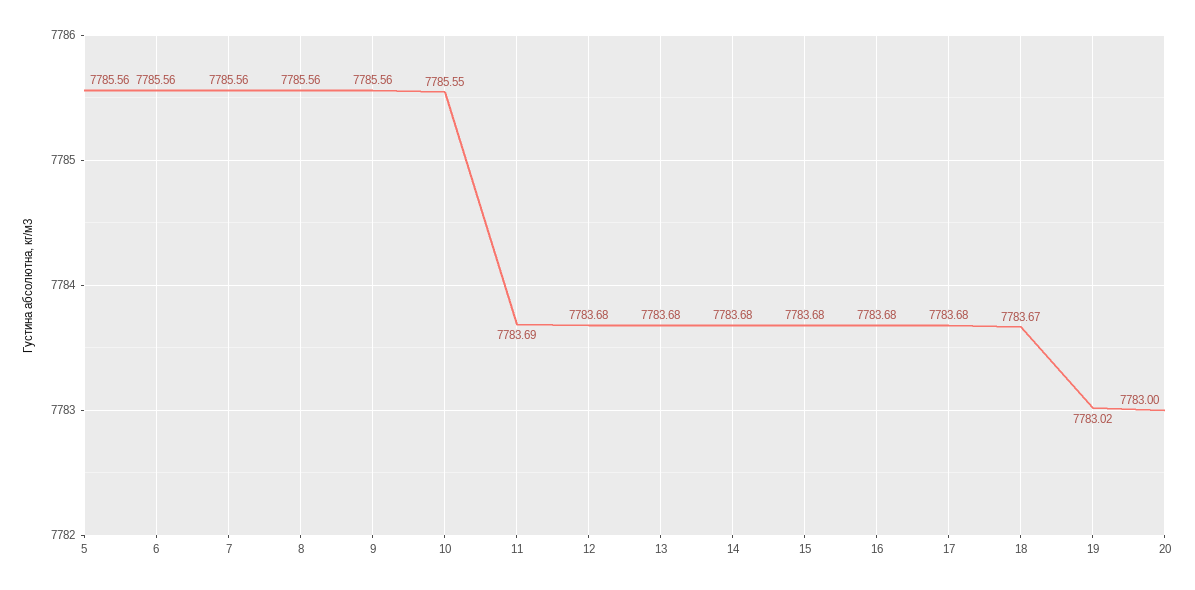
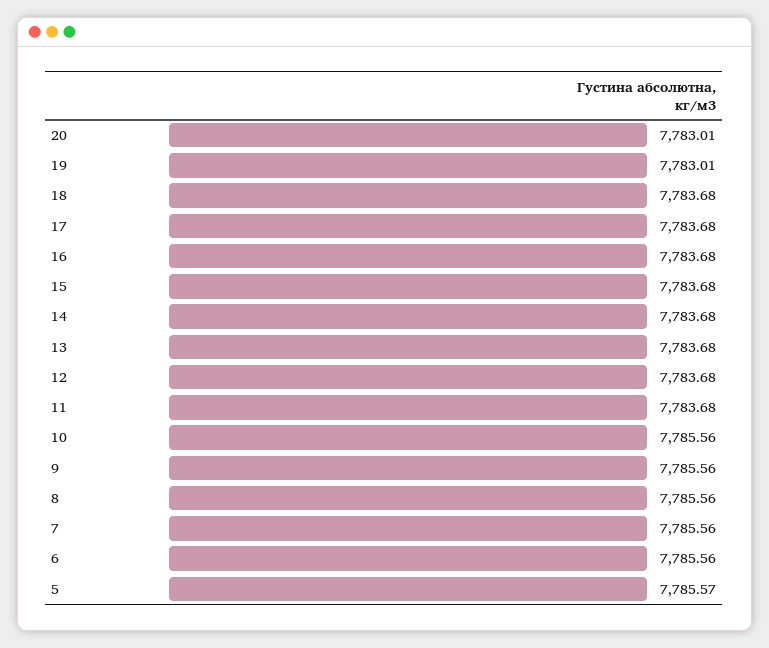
5: 7785.56 -> 7785.57
10: 7785.55 -> 7785.56
11: 7783.69 -> 7783.68
18: 7783.67 -> 7783.68
19: 7783.02 -> 7783.01
20: 7783 -> 7783.01

